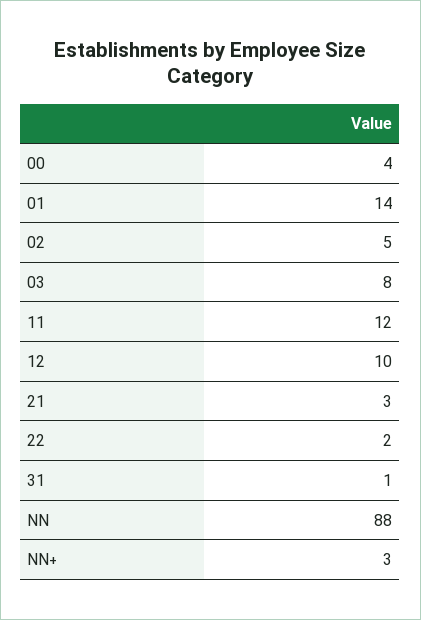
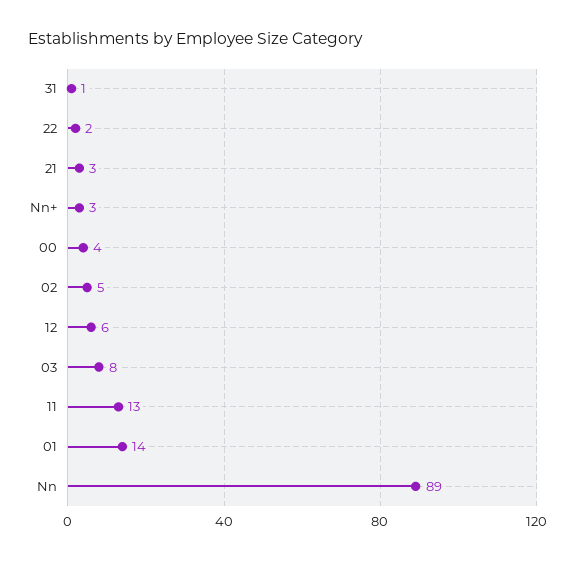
11: 12 -> 13
12: 10 -> 6
NN: 88 -> 89

